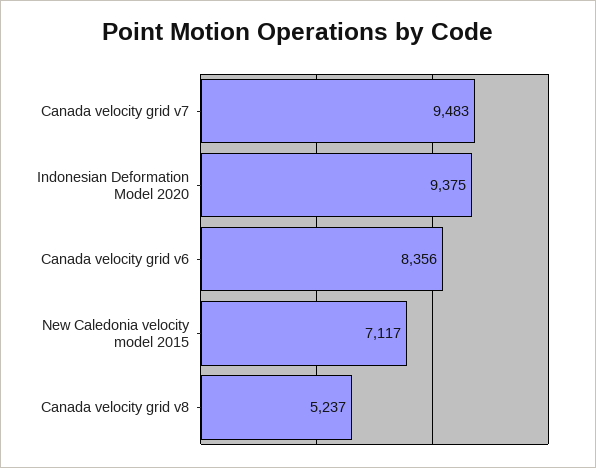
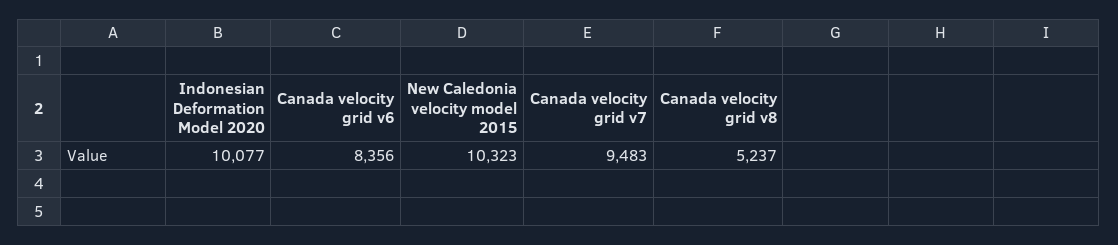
Indonesian Deformation Model 2020: 9375 -> 10077
New Caledonia velocity model 2015: 7117 -> 10323

